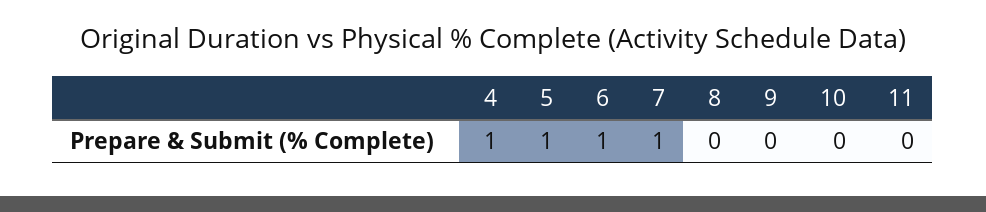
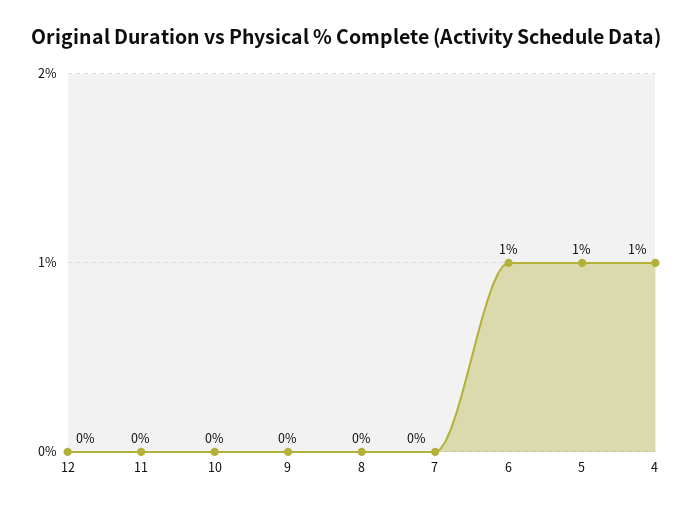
7: 1 -> 0
12: none -> 0

